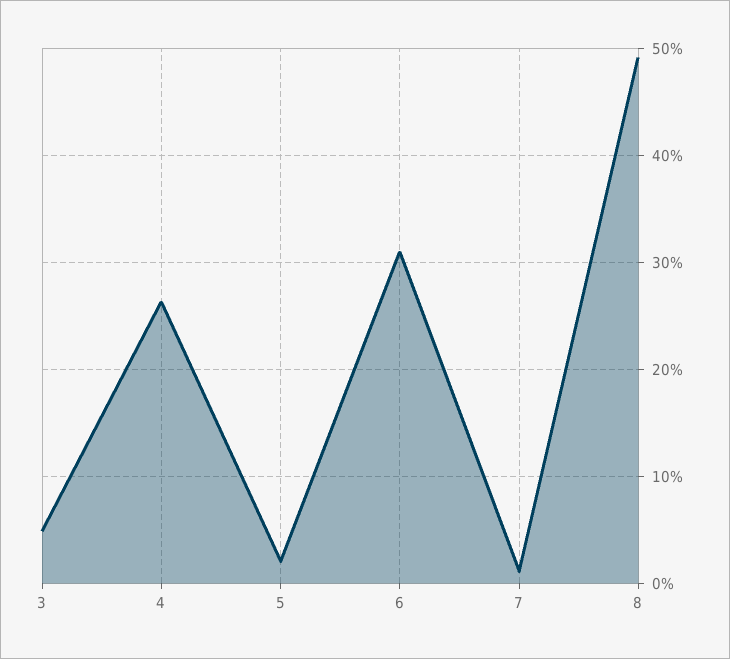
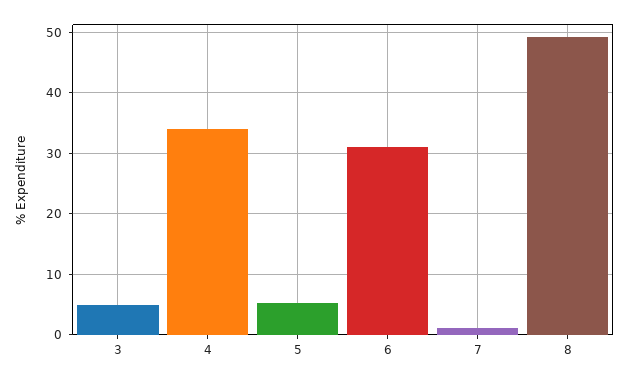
4: 26 -> 34
5: 2 -> 5

